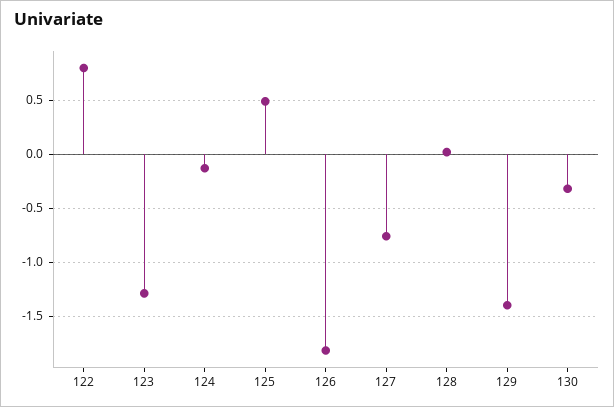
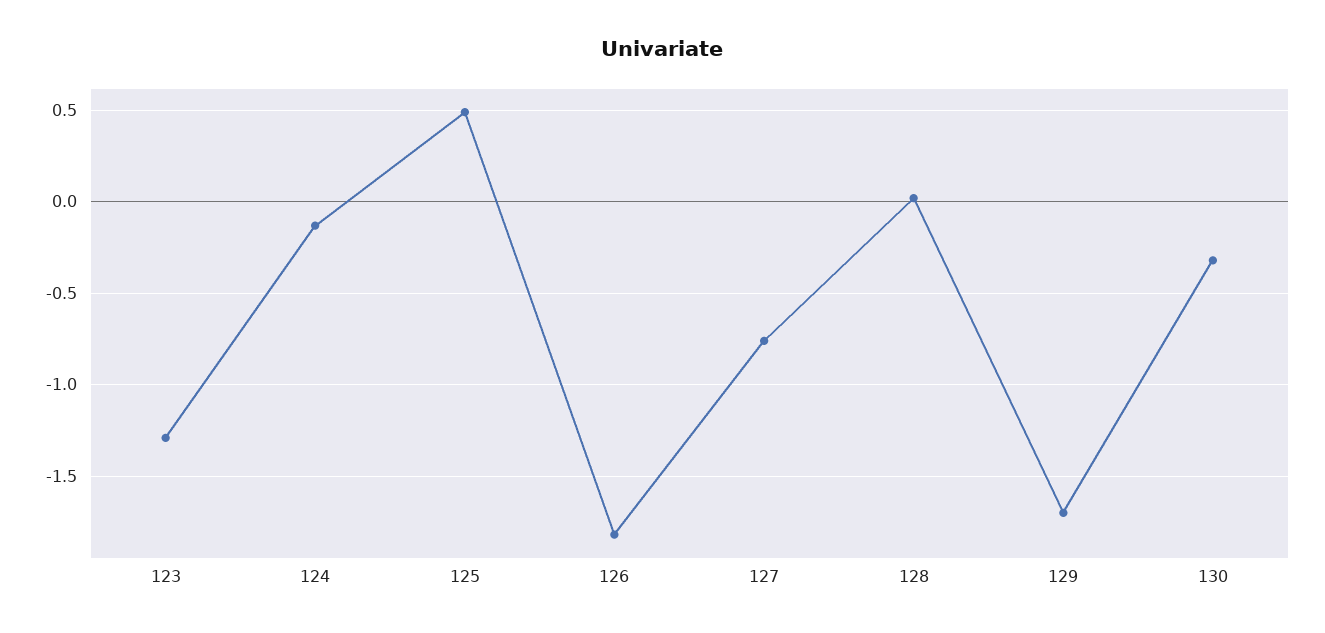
122: 0.8 -> none
129: -1.4 -> -1.7

